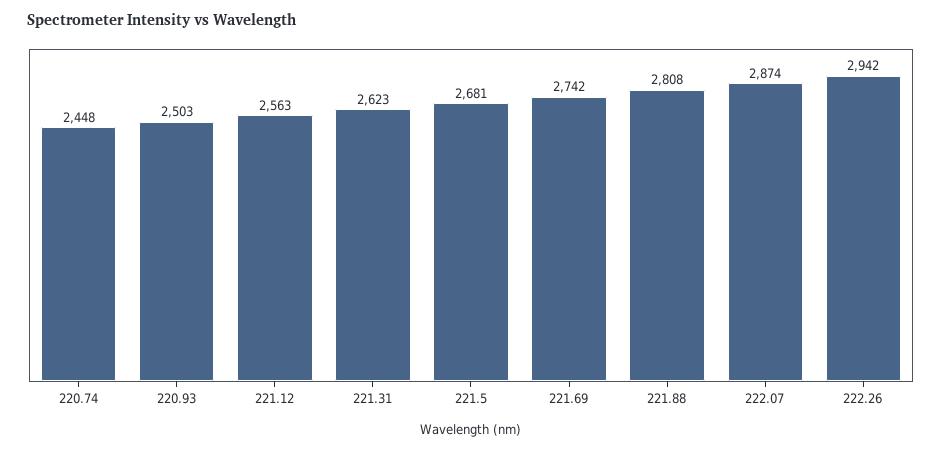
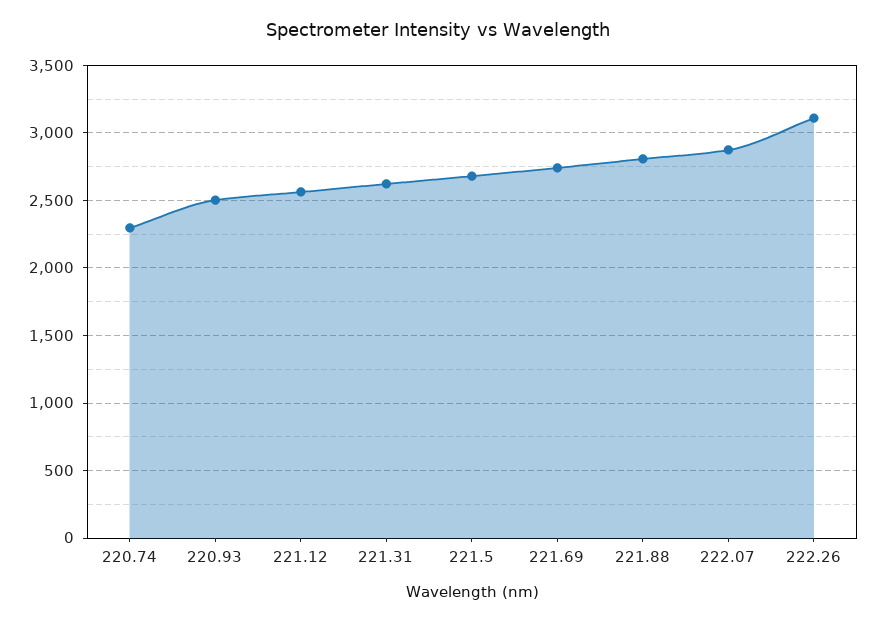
220.74: 2448 -> 2300
222.26: 2942 -> 3100

